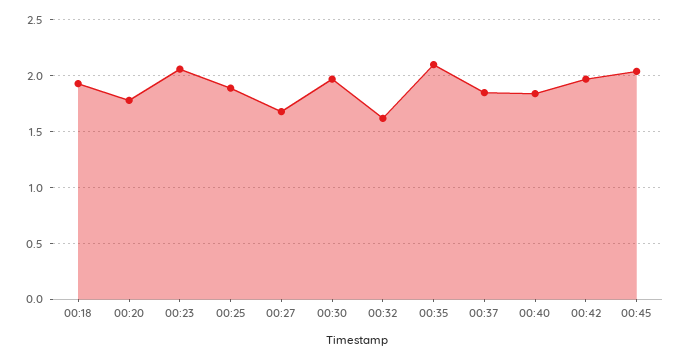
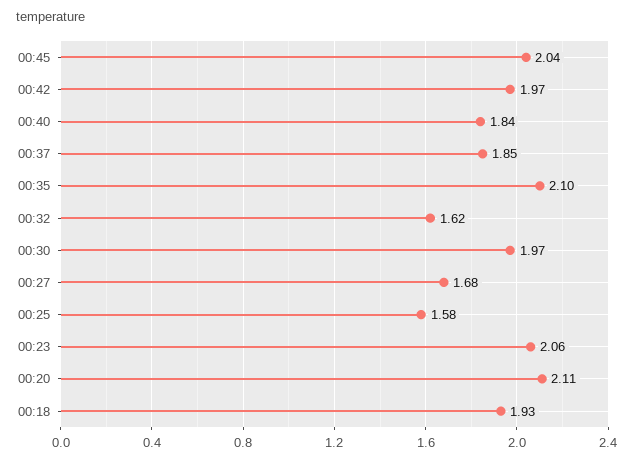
00:20: 1.8 -> 2.11
00:25: 1.9 -> 1.58

